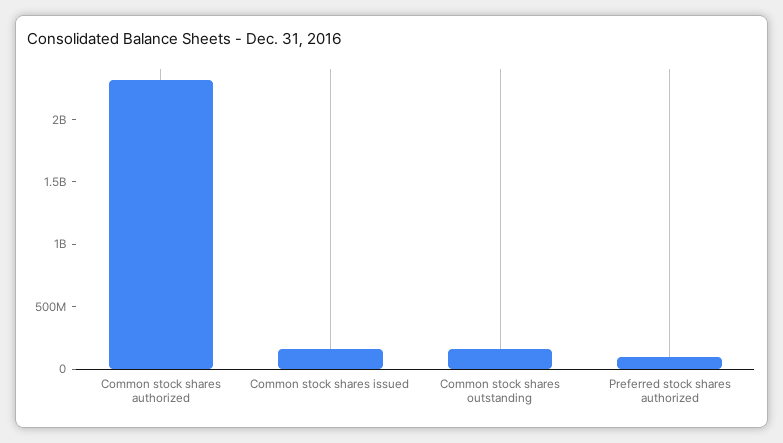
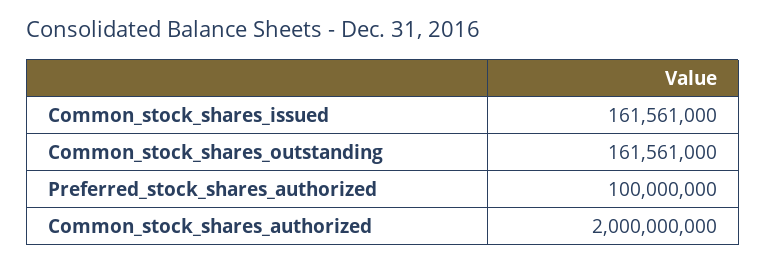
Common stock shares authorized: 2300000000 -> 2000000000

